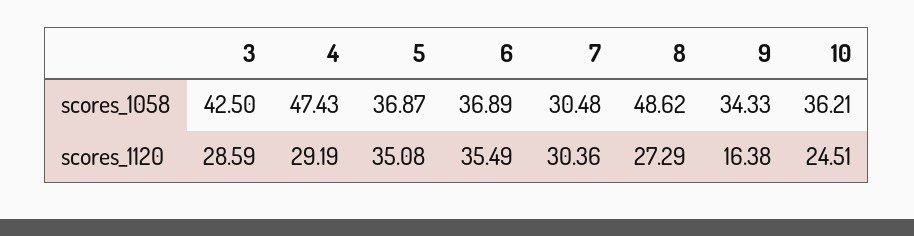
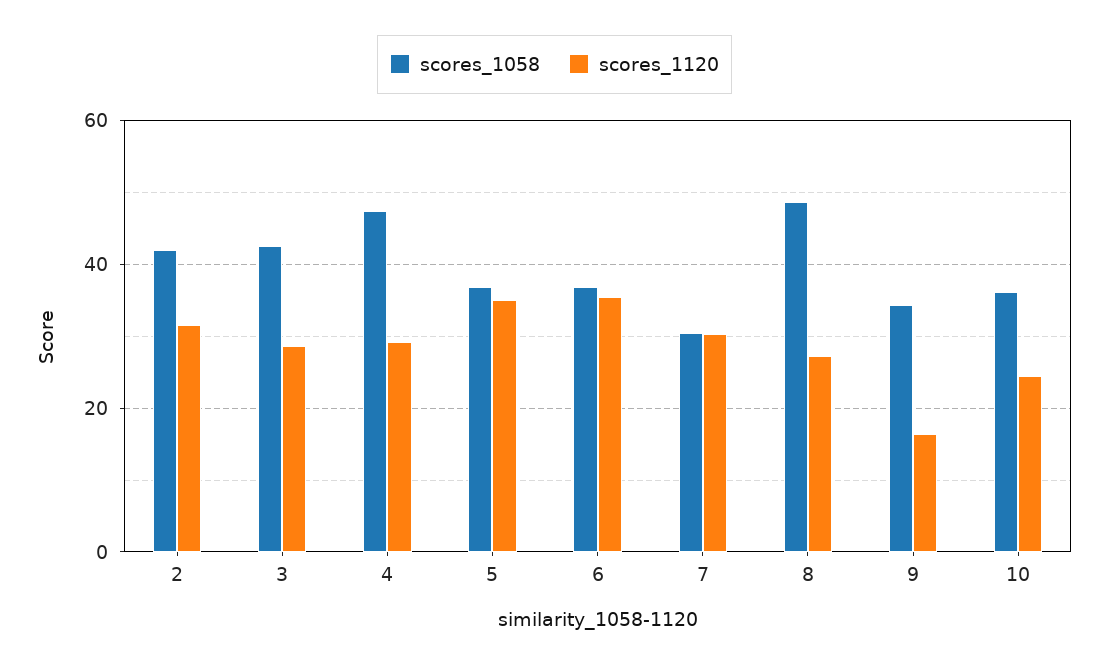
scores_1058, 2: none -> 42
scores_1120, 2: none -> 32

